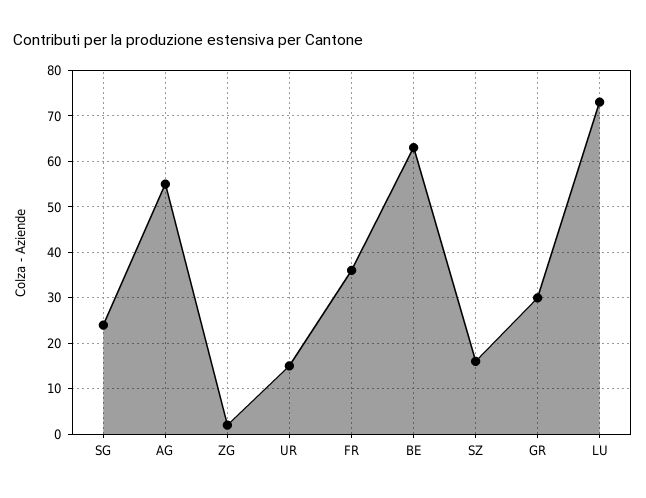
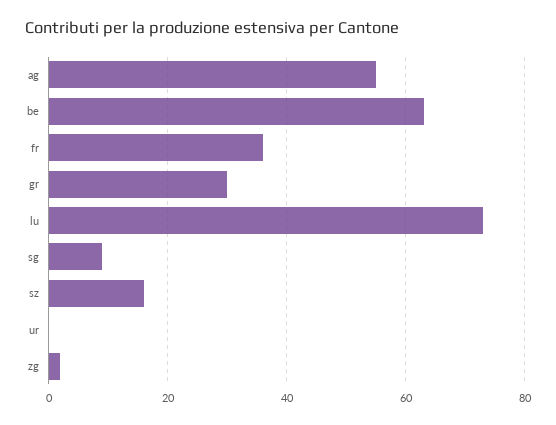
SG: 25 -> 10
UR: 15 -> 0

